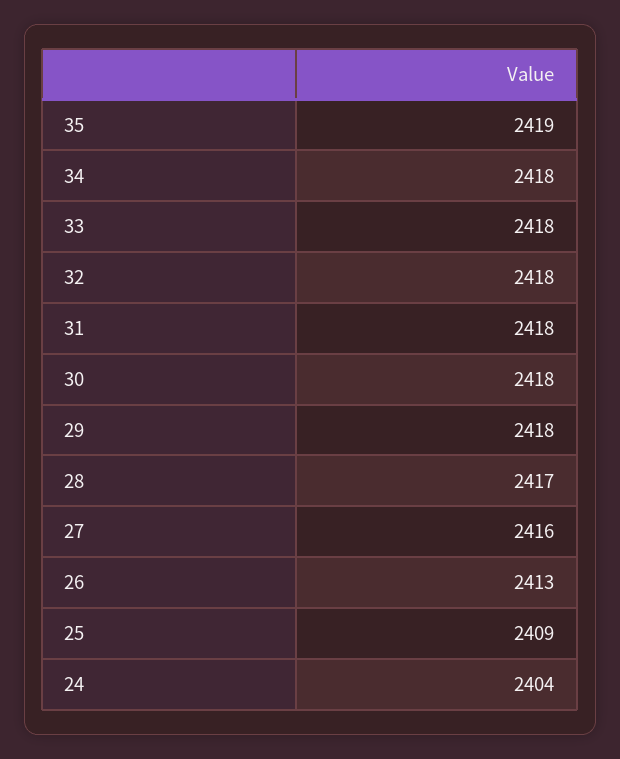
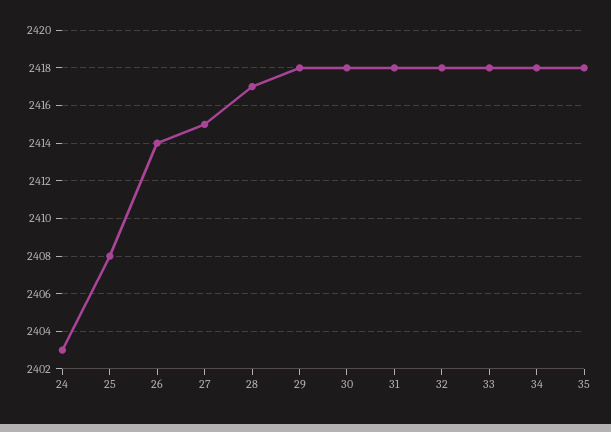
35: 2419 -> 2418
27: 2416 -> 2415
26: 2413 -> 2414
25: 2409 -> 2408
24: 2404 -> 2403

